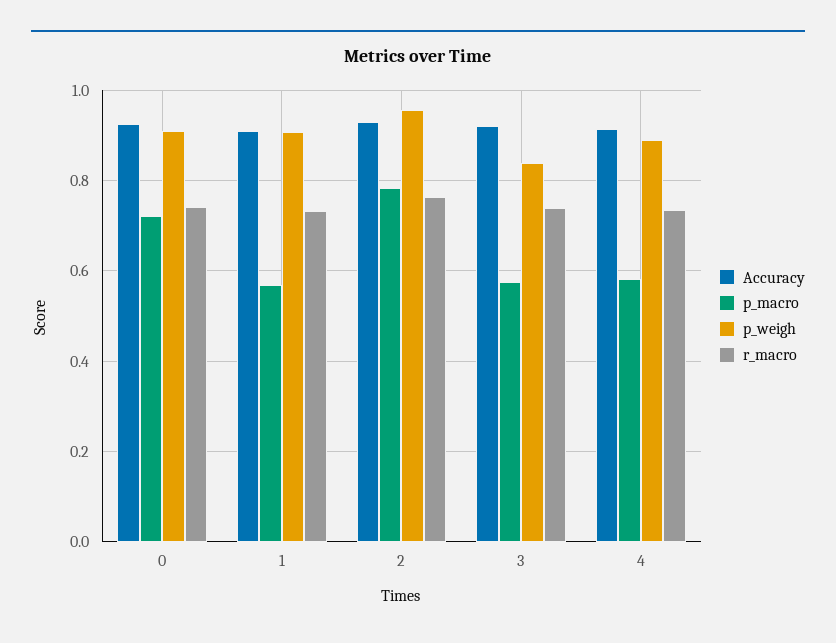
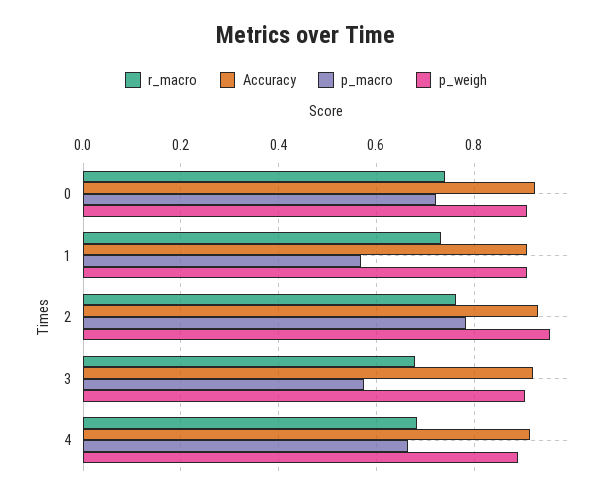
p_weigh, 3: 0.84 -> 0.9
r_macro, 3: 0.74 -> 0.68
p_macro, 4: 0.58 -> 0.66
r_macro, 4: 0.74 -> 0.68

